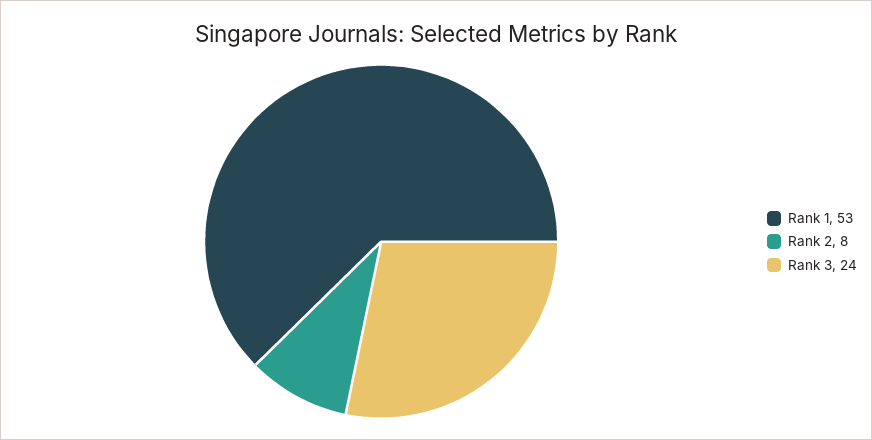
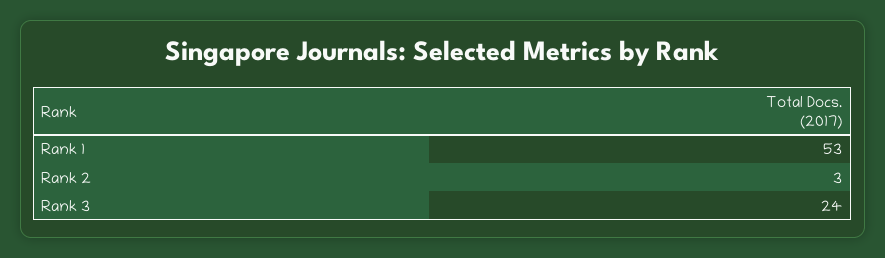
Rank 2: 8 -> 3

